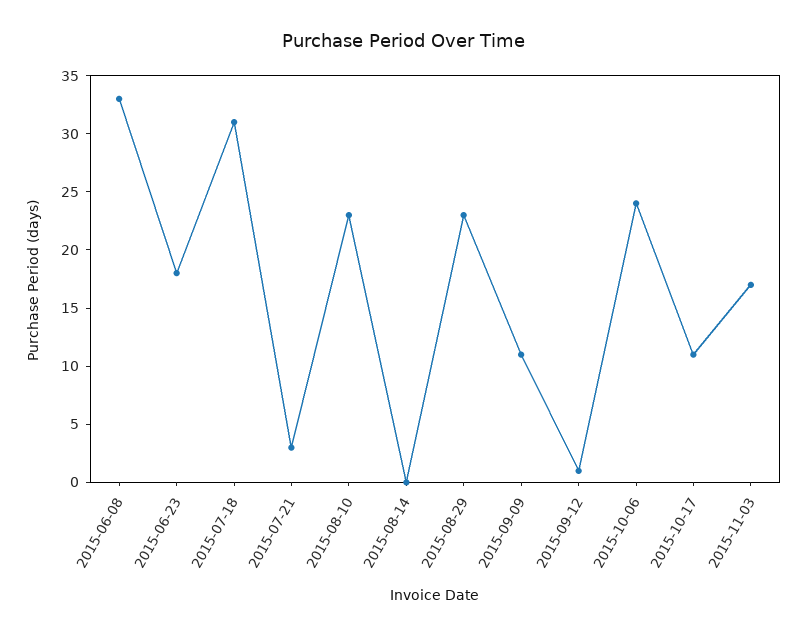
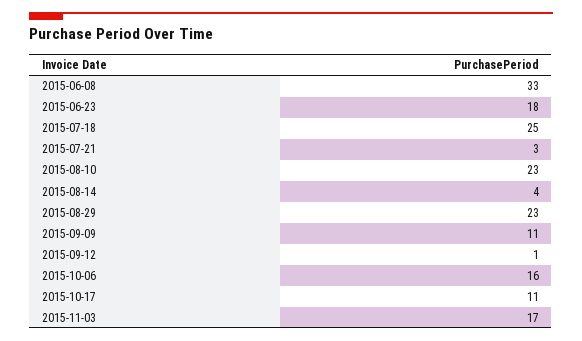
2015-07-18: 31 -> 25
2015-08-14: 0 -> 4
2015-10-06: 24 -> 16

